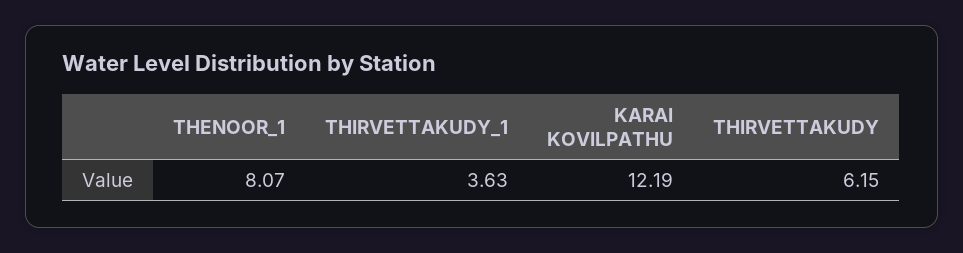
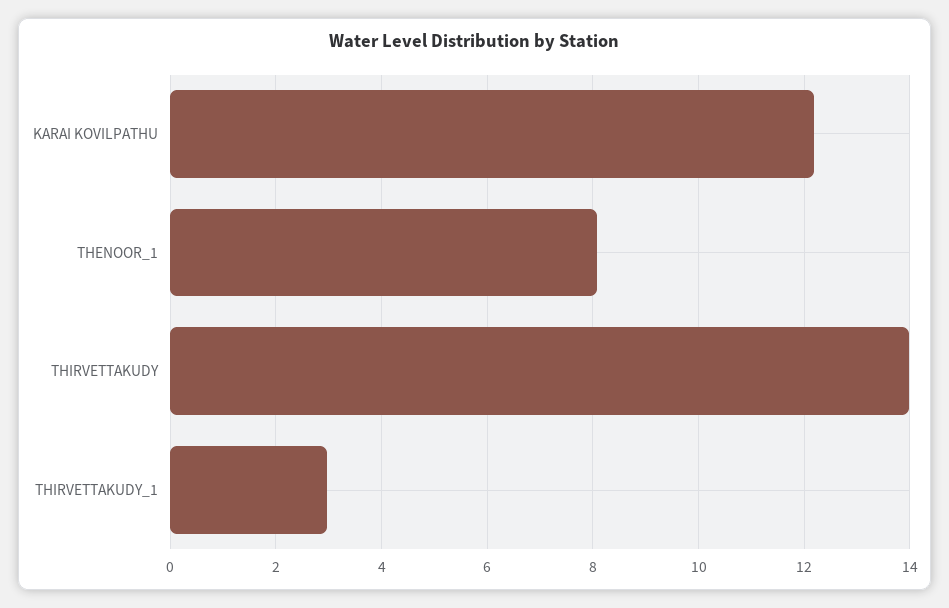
THIRVETTAKUDY_1: 3.63 -> 3
THIRVETTAKUDY: 6.15 -> 14

